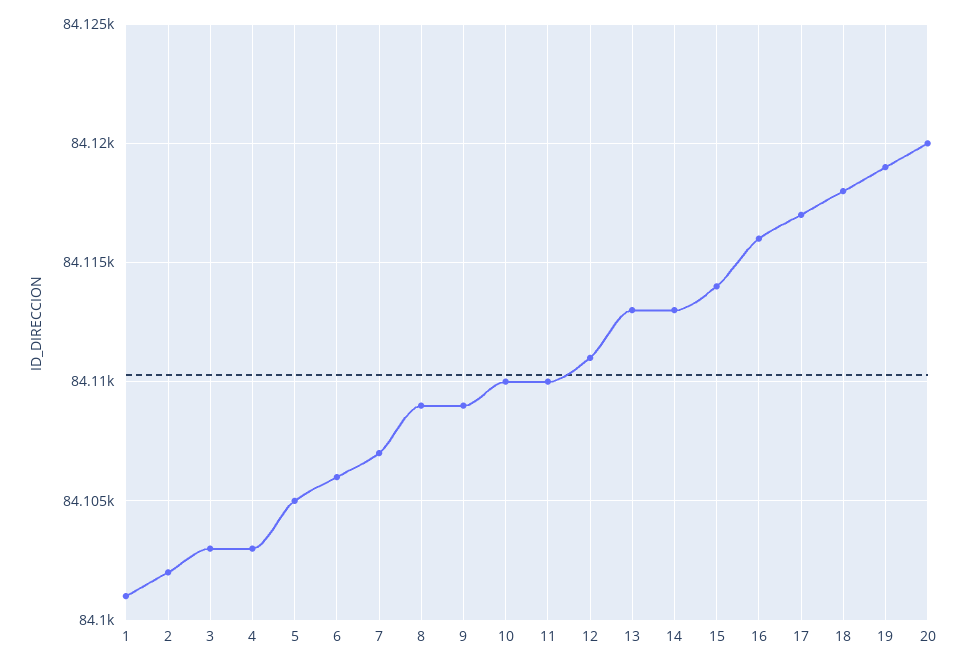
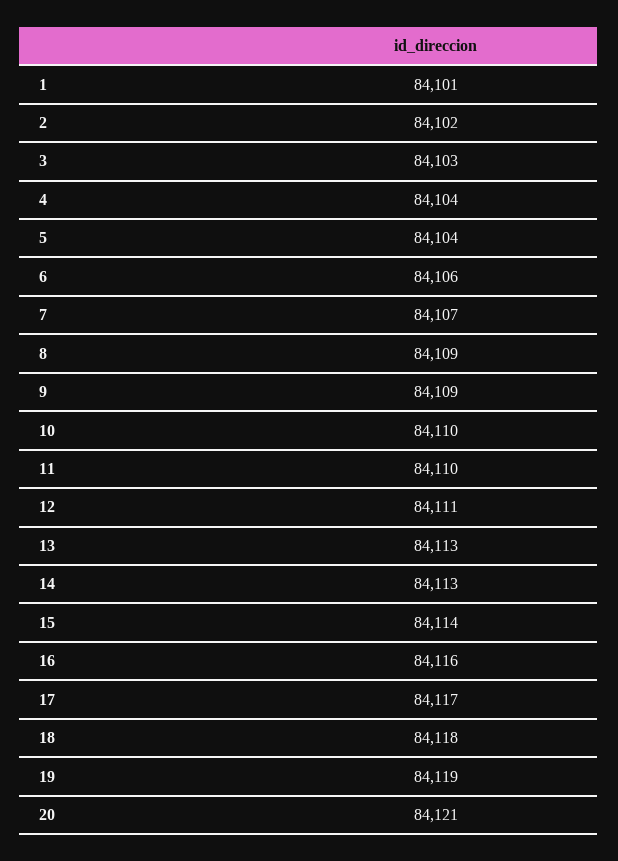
4: 84103 -> 84104
5: 84105 -> 84104
20: 84120 -> 84121

